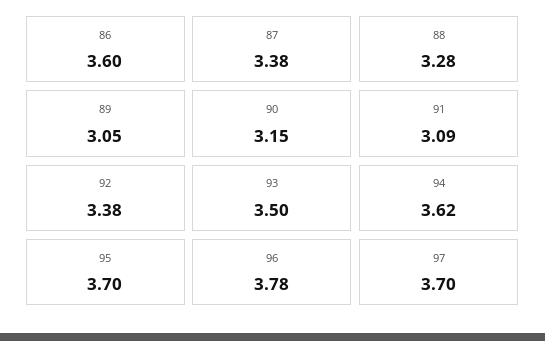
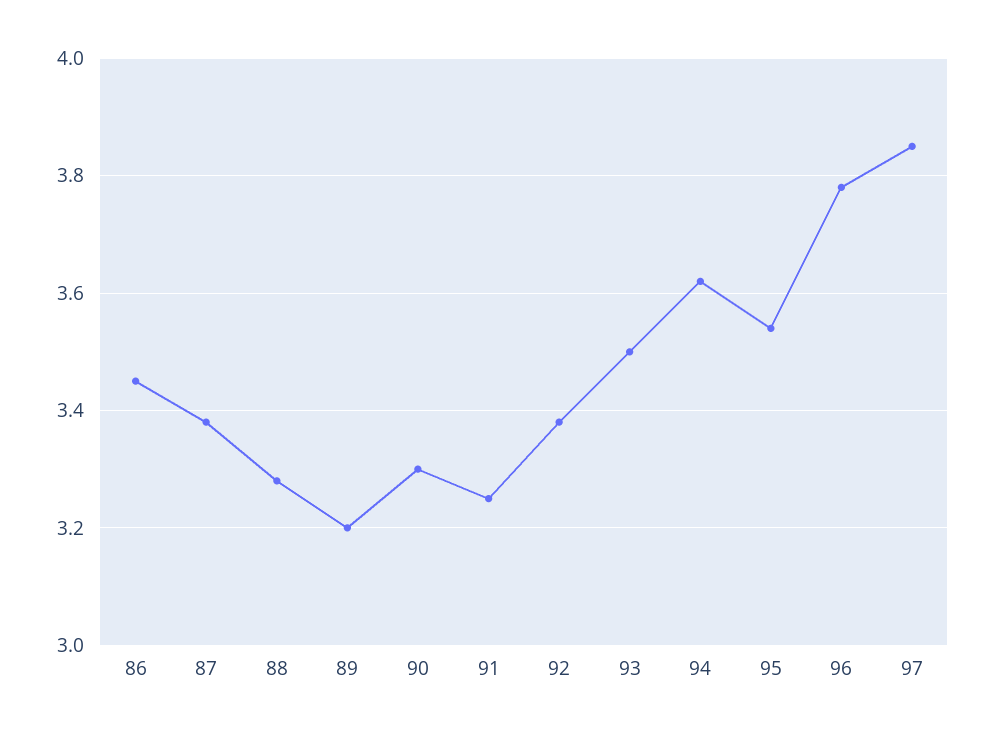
86: 3.6 -> 3.45
89: 3.05 -> 3.2
90: 3.15 -> 3.3
91: 3.09 -> 3.25
95: 3.7 -> 3.55
97: 3.7 -> 3.85

